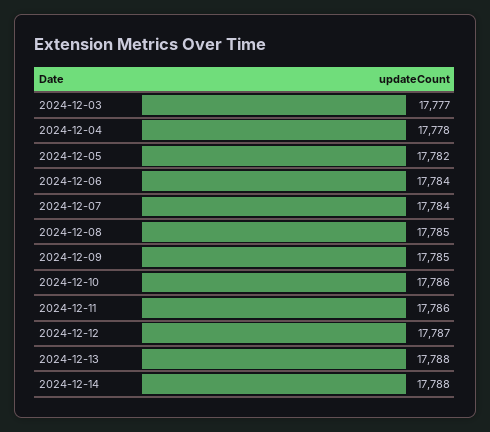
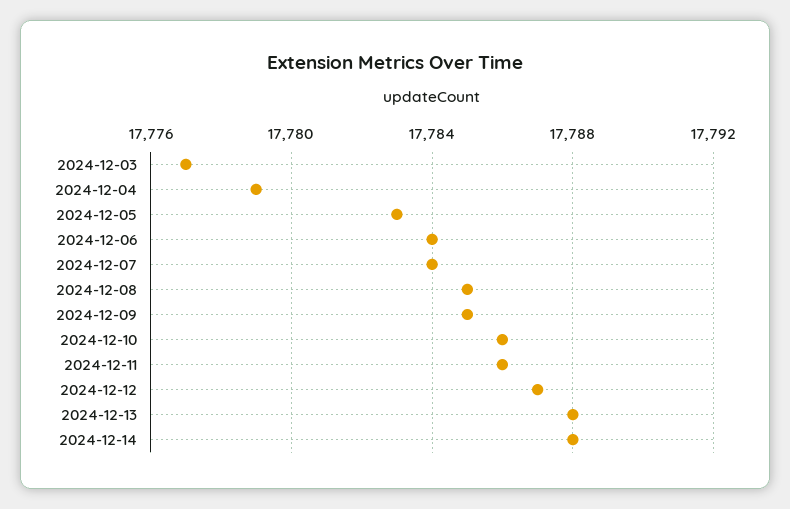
2024-12-04: 17778 -> 17779
2024-12-05: 17782 -> 17783

